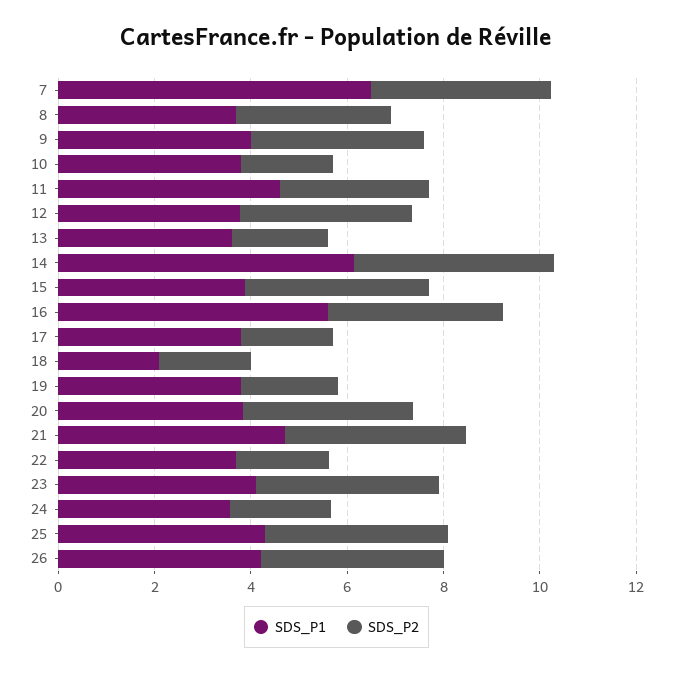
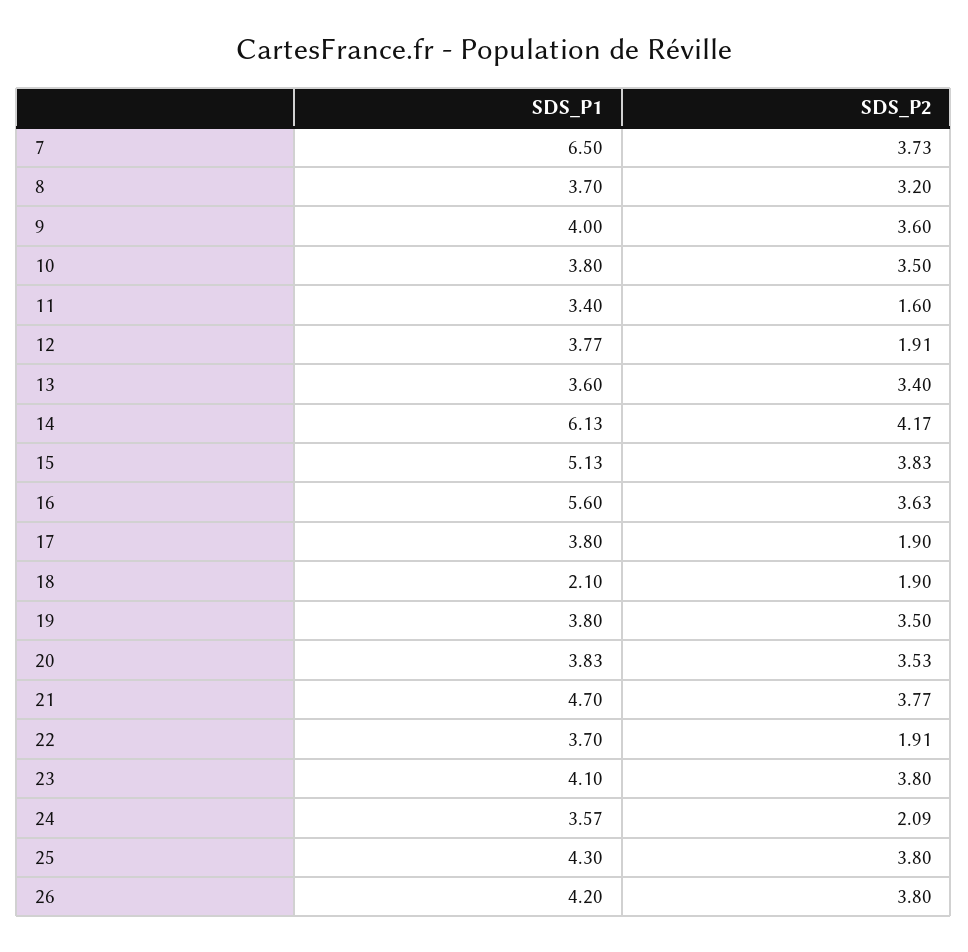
SDS_P2, 10: 2 -> 3.5
SDS_P1, 11: 4.5 -> 3.4
SDS_P2, 11: 3 -> 1.6
SDS_P2, 12: 3.5 -> 1.91
SDS_P2, 13: 2 -> 3.4
SDS_P1, 15: 4 -> 5.13
SDS_P2, 19: 2 -> 3.5

